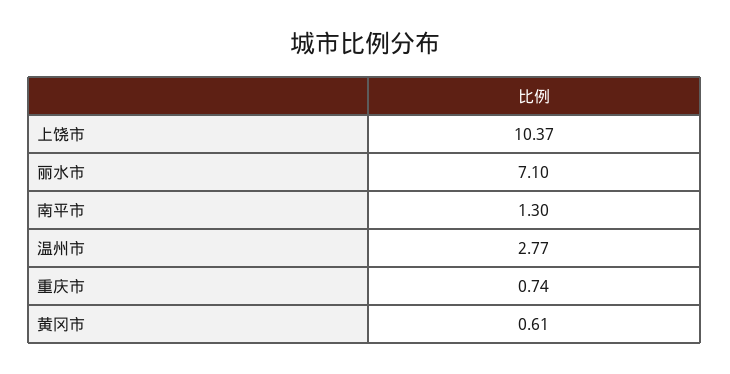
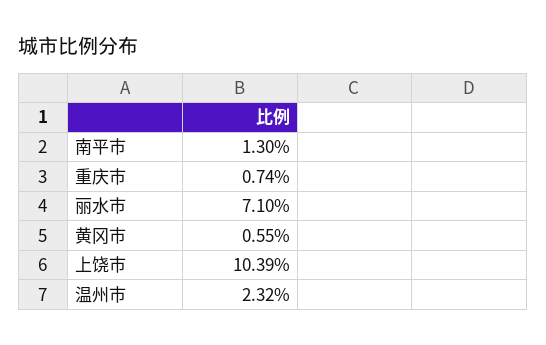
上饶市: 10.37 -> 10.39
温州市: 2.77 -> 2.32
黄冈市: 0.61 -> 0.55

